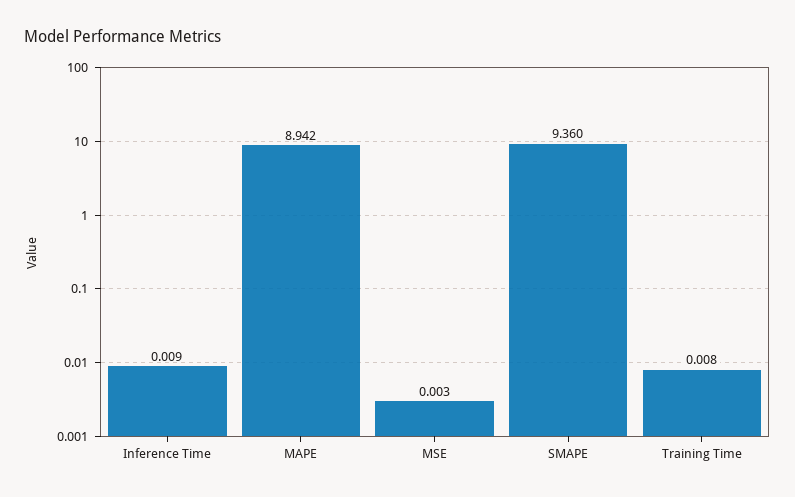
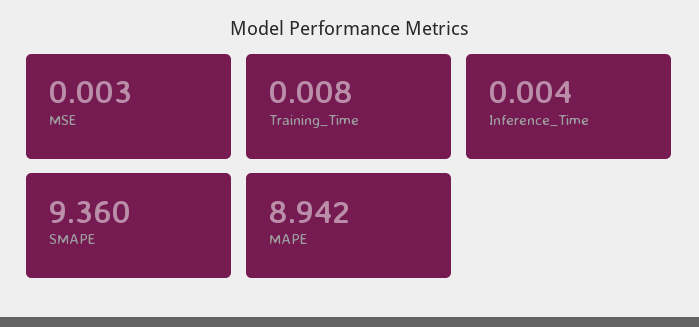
Inference Time: 0.009 -> 0.004

